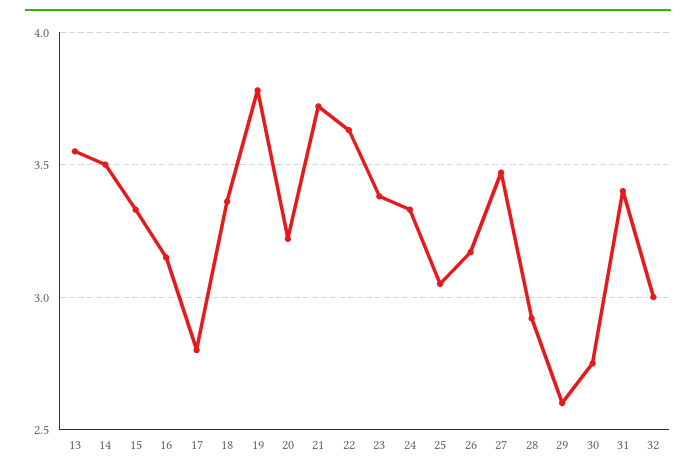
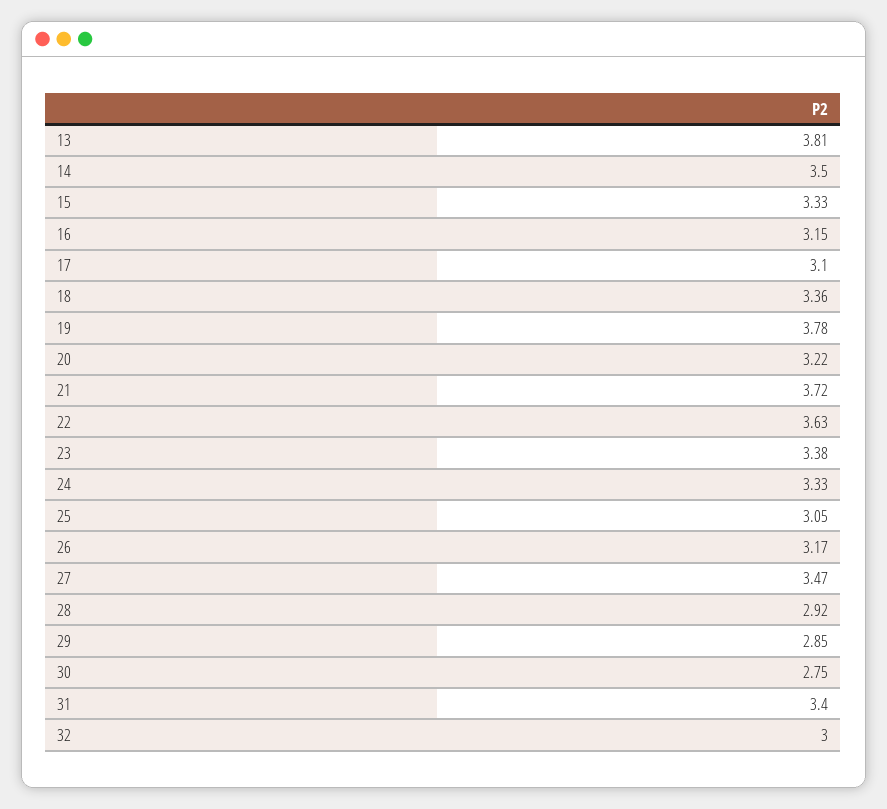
13: 3.55 -> 3.81
17: 2.8 -> 3.1
29: 2.6 -> 2.85

